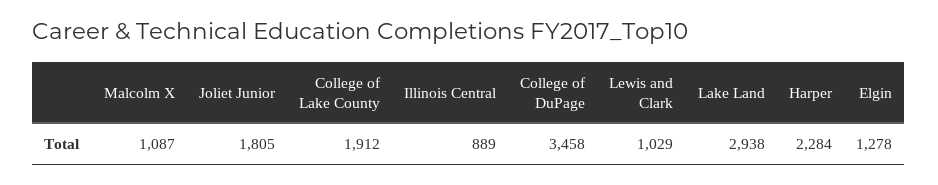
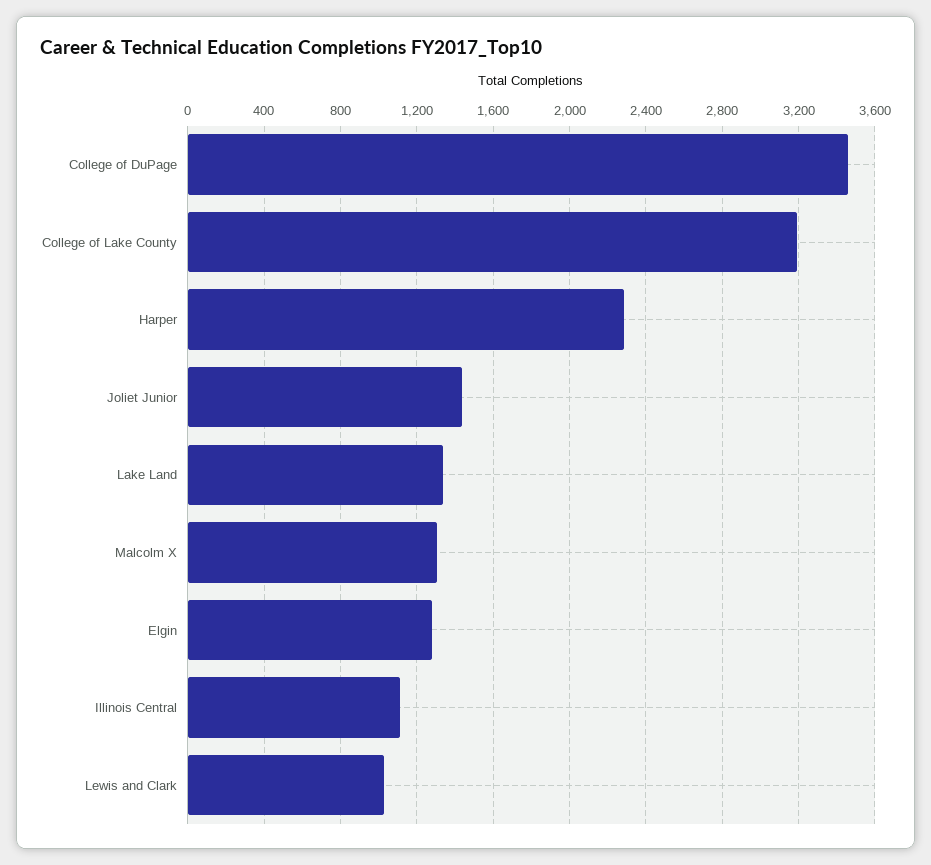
Malcolm X: 1087 -> 1300
Joliet Junior: 1805 -> 1450
College of Lake County: 1912 -> 3200
Illinois Central: 889 -> 1100
Lake Land: 2938 -> 1350

